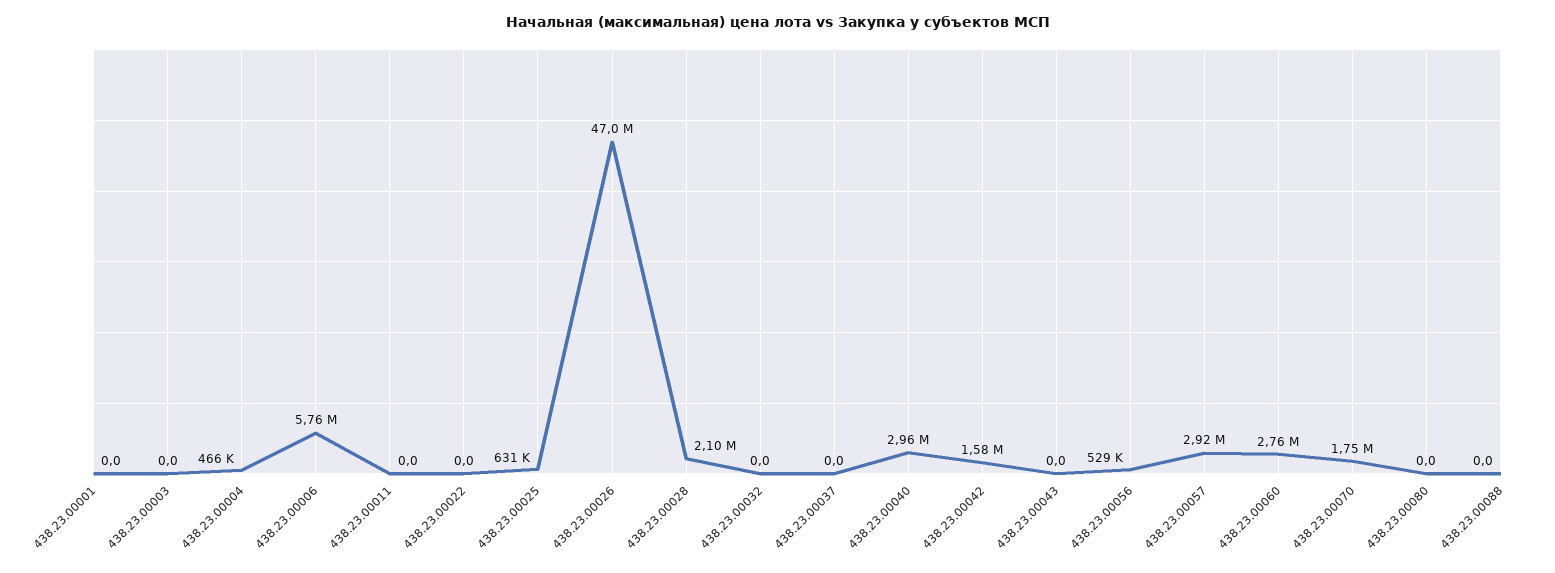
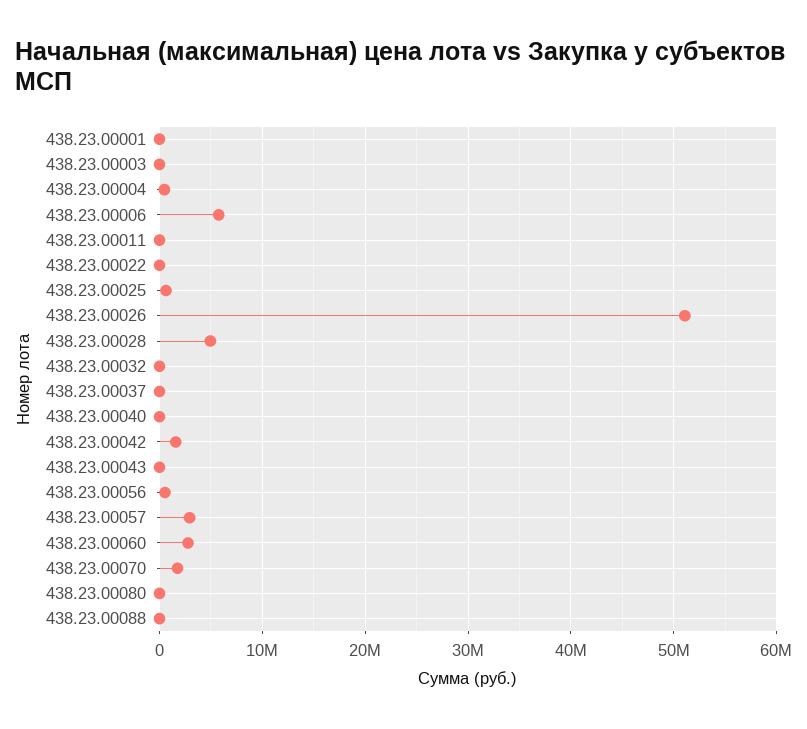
438.23.00026: 47000000 -> 51000000
438.23.00028: 2100000 -> 5000000
438.23.00040: 2960000 -> 0

